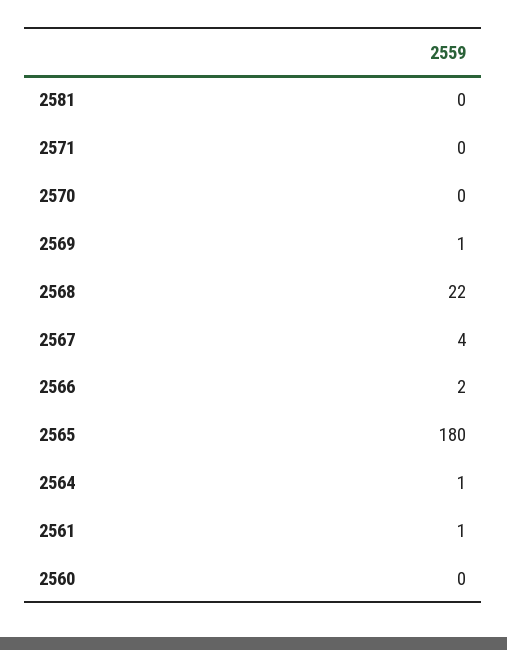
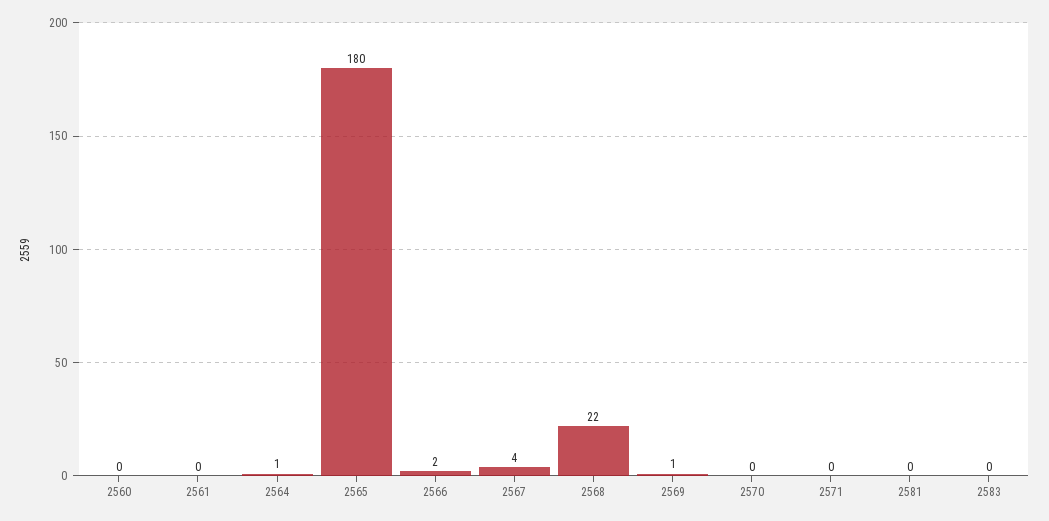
2561: 1 -> 0
2583: none -> 0

